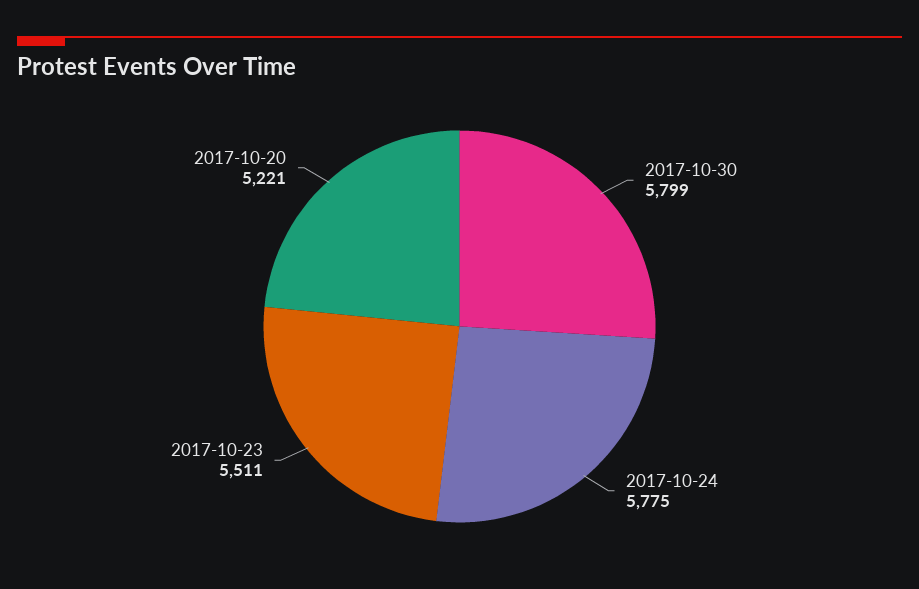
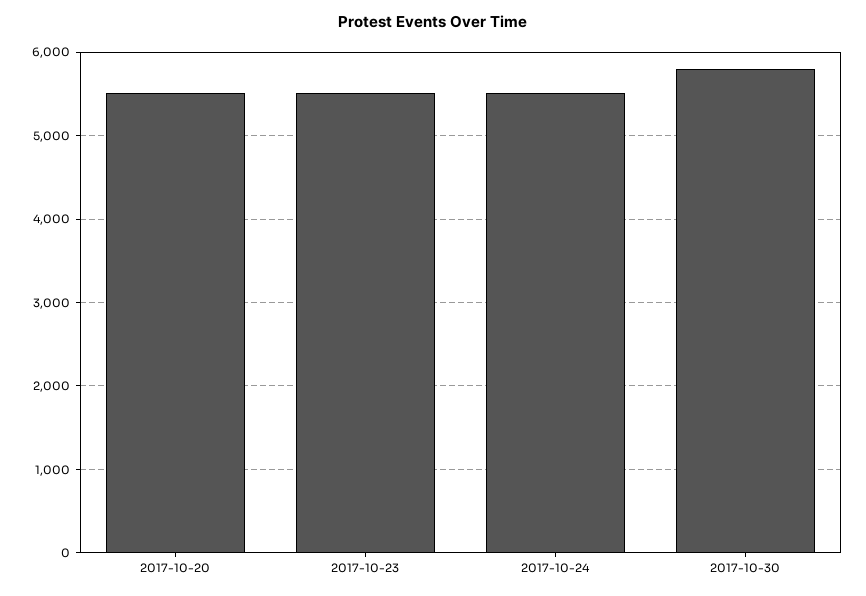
2017-10-24: 5775 -> 5500
2017-10-20: 5221 -> 5500

